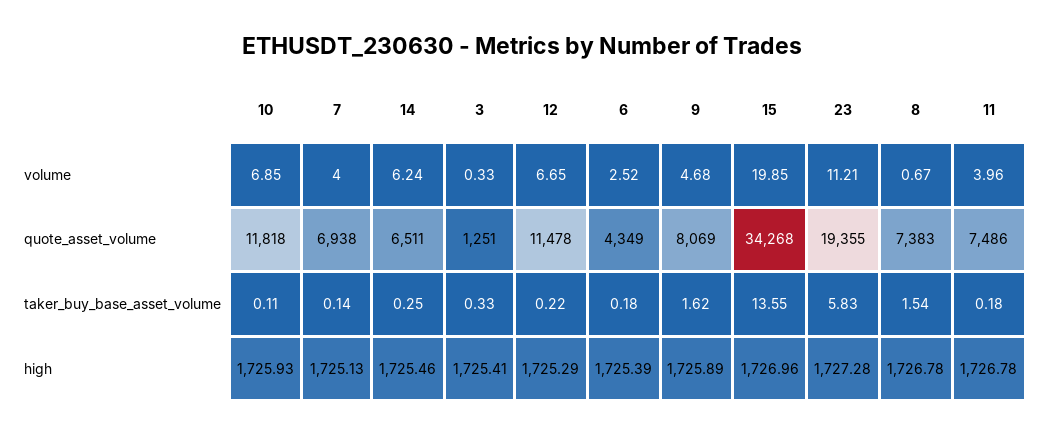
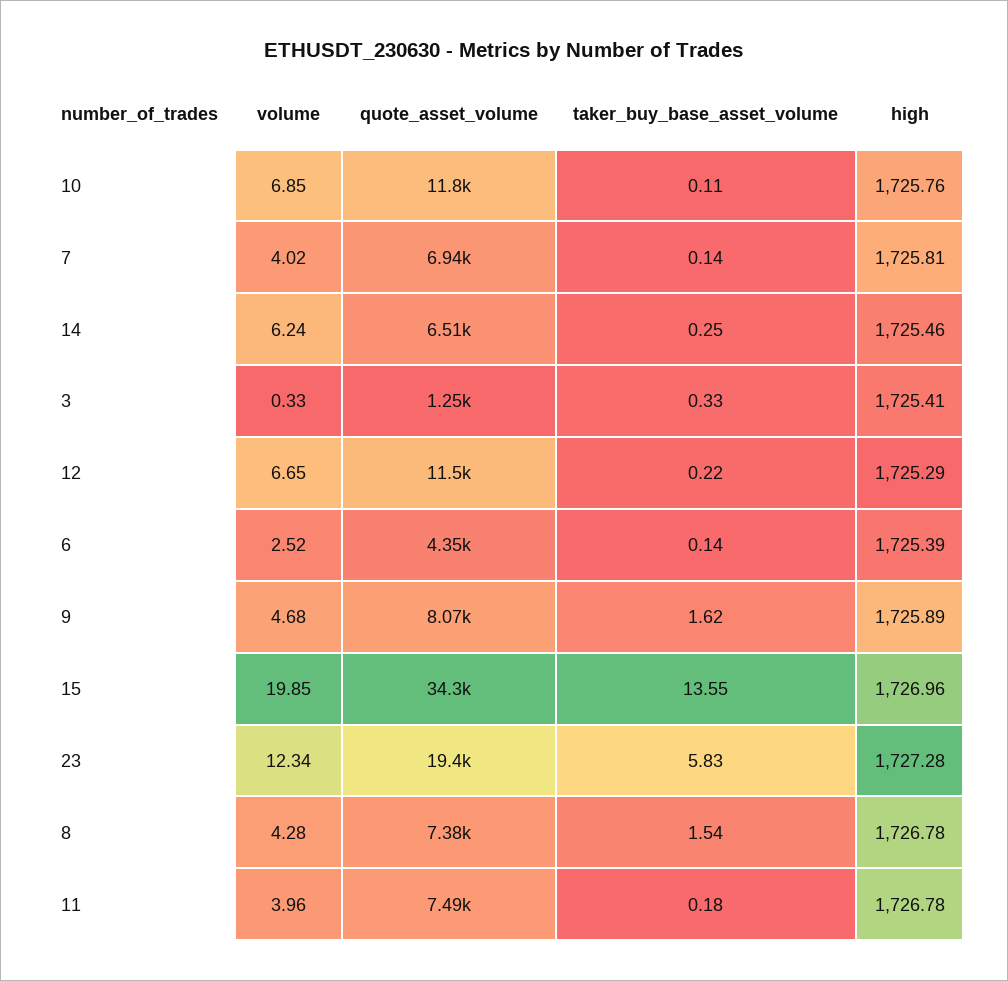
7, volume: 4 -> 4.02
23, volume: 11.21 -> 12.34
8, volume: 0.67 -> 4.28
6, taker_buy_base_asset_volume: 0.18 -> 0.14
10, high: 1725.93 -> 1725.76
7, high: 1725.13 -> 1725.81

